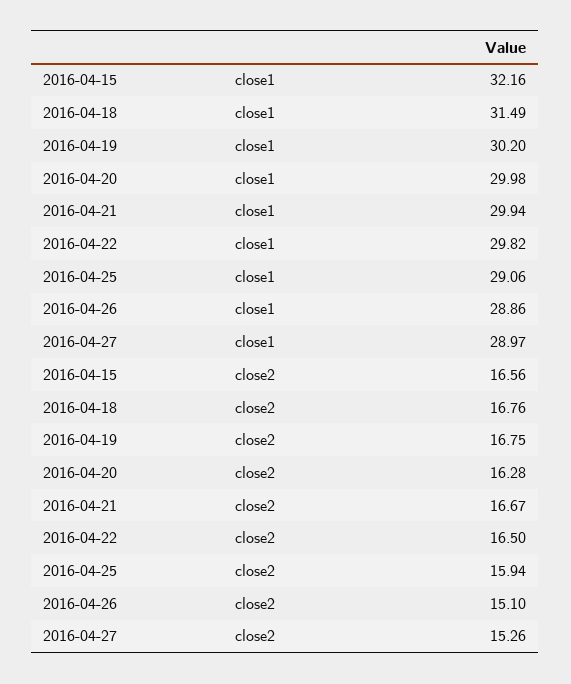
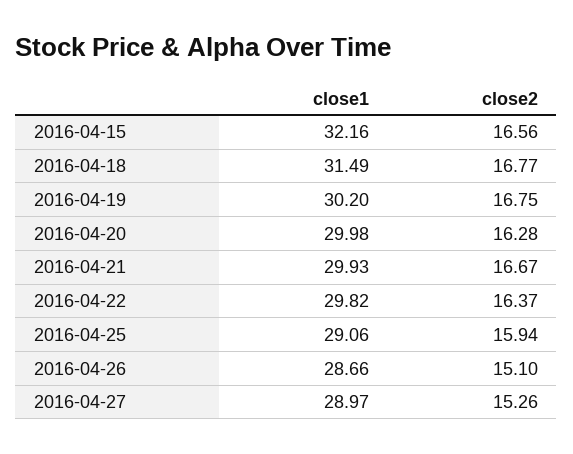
2016-04-21, close1: 29.94 -> 29.93
2016-04-26, close1: 28.86 -> 28.66
2016-04-18, close2: 16.76 -> 16.77
2016-04-22, close2: 16.5 -> 16.37

